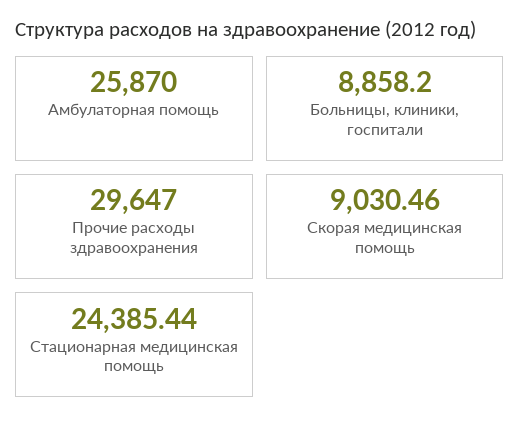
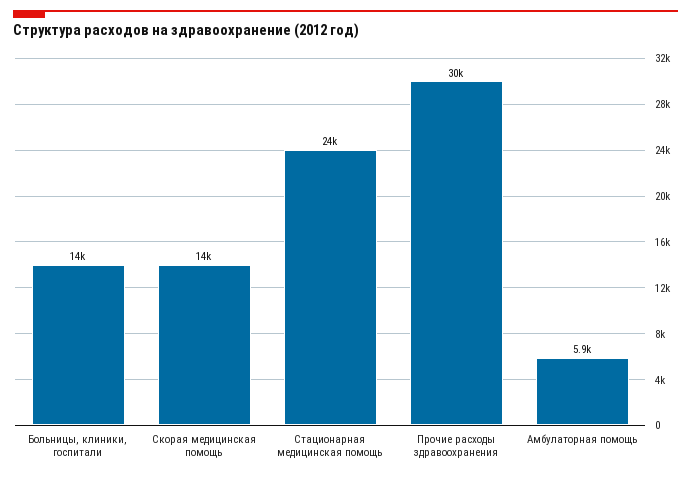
Амбулаторная помощь: 25870 -> 5900
Больницы, клиники, госпитали: 8858.2 -> 14000
Скорая медицинская помощь: 9030.46 -> 14000

